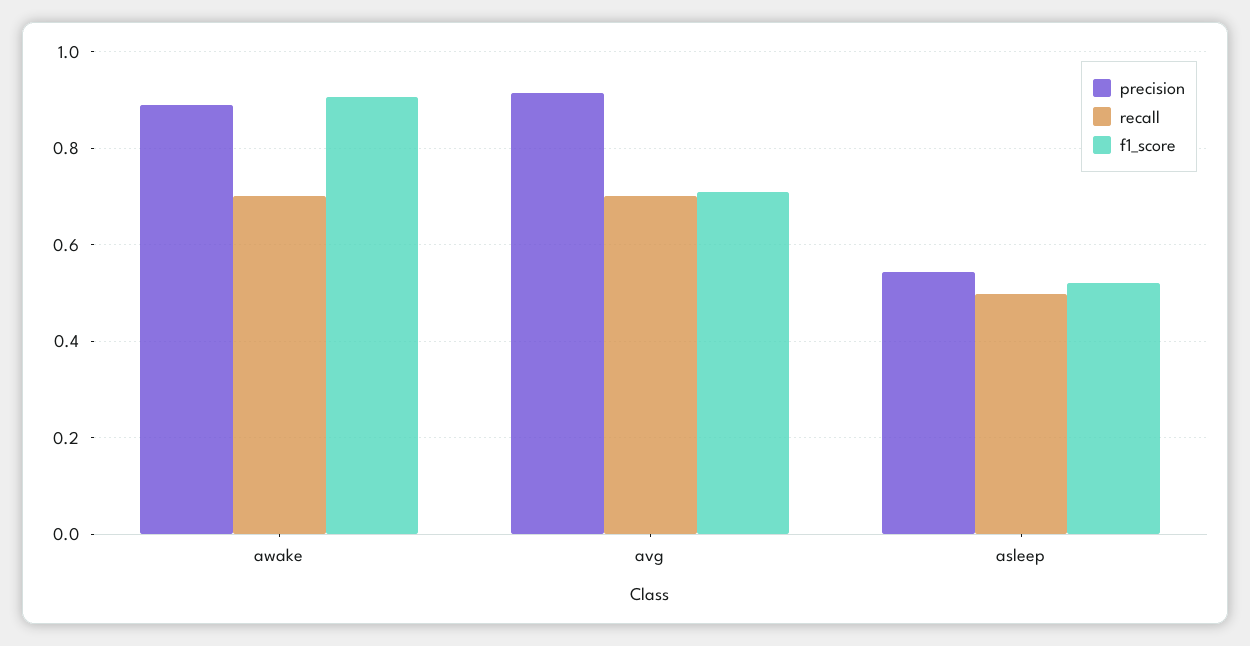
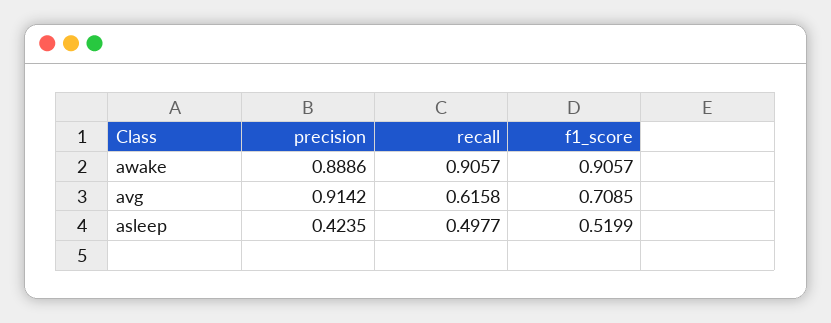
recall, awake: 0.7 -> 0.9057
recall, avg: 0.7 -> 0.6158
precision, asleep: 0.54 -> 0.4235

